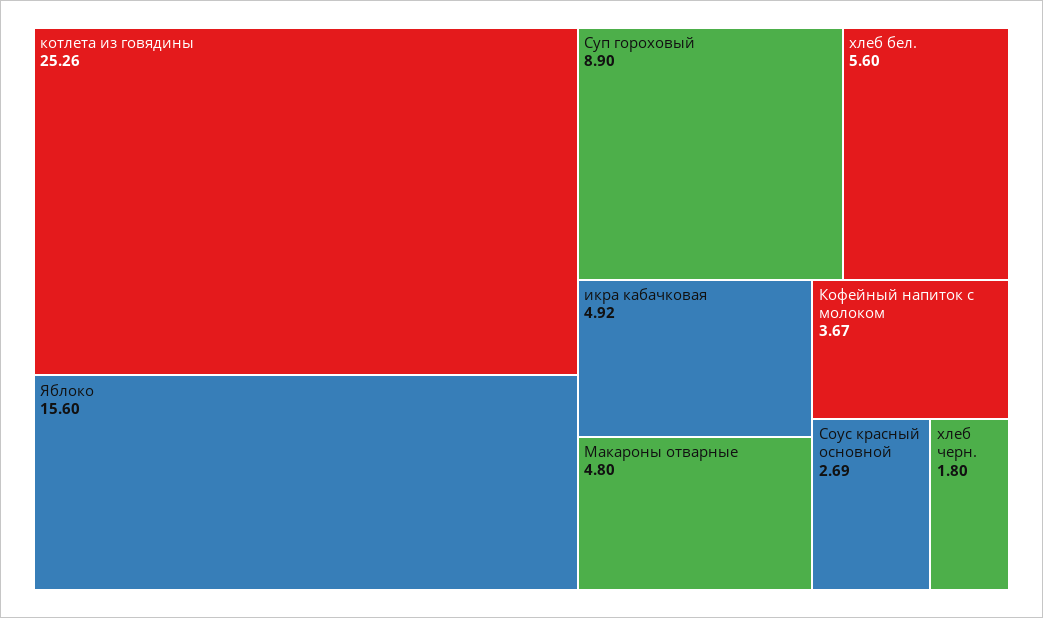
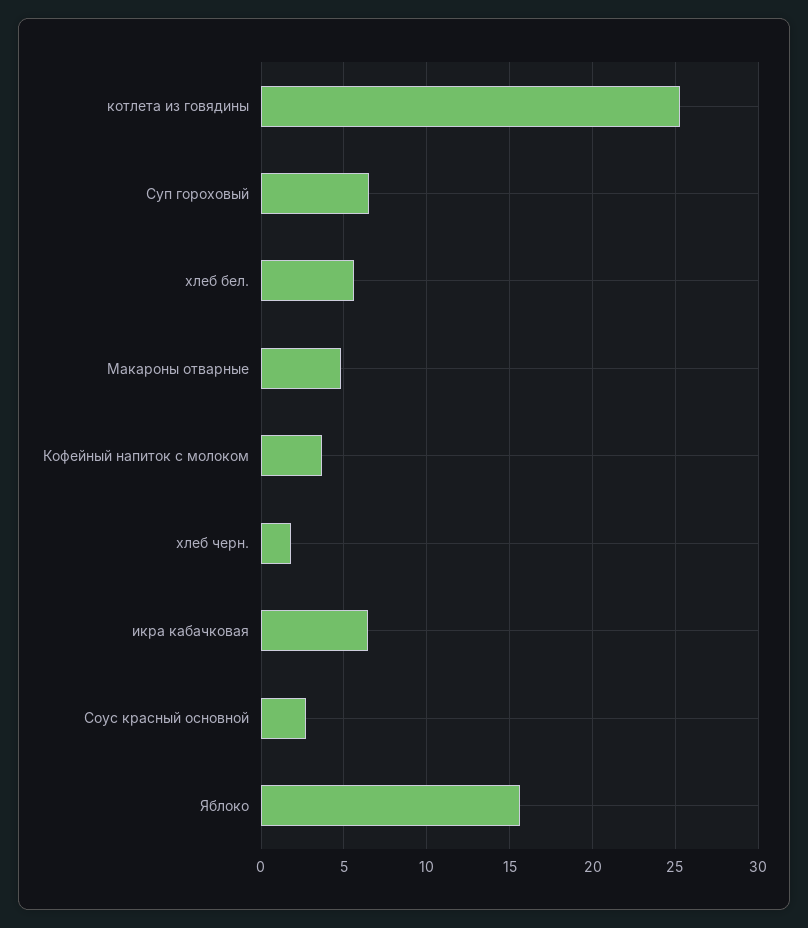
Суп гороховый: 8.9 -> 6.5
икра кабачковая: 4.92 -> 6.5

